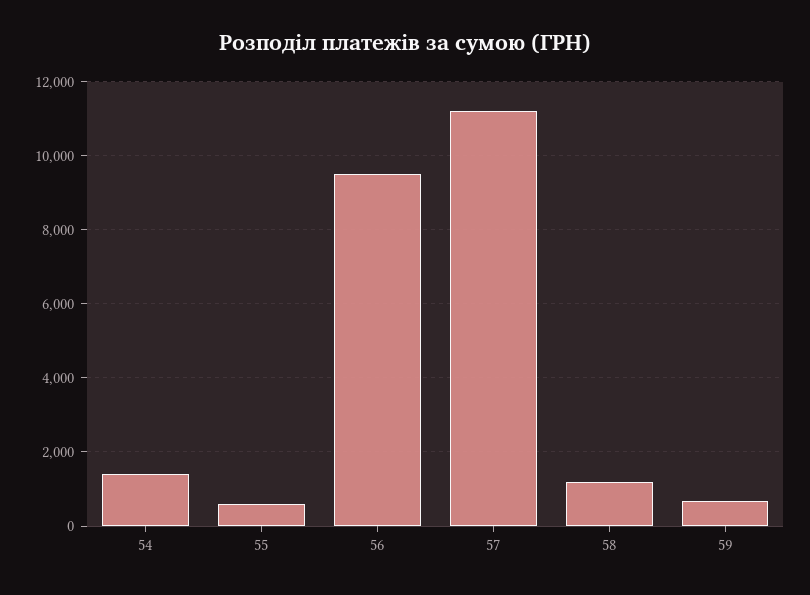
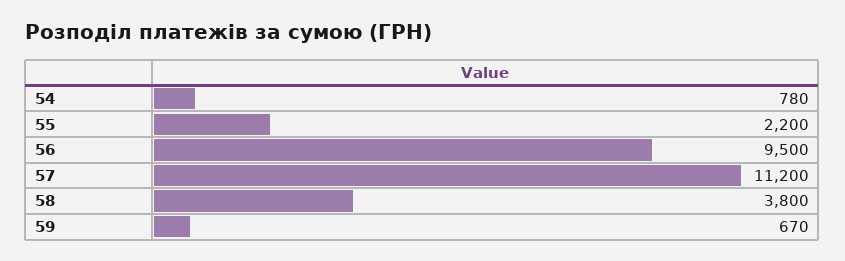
54: 1400 -> 780
55: 600 -> 2200
58: 1200 -> 3800

